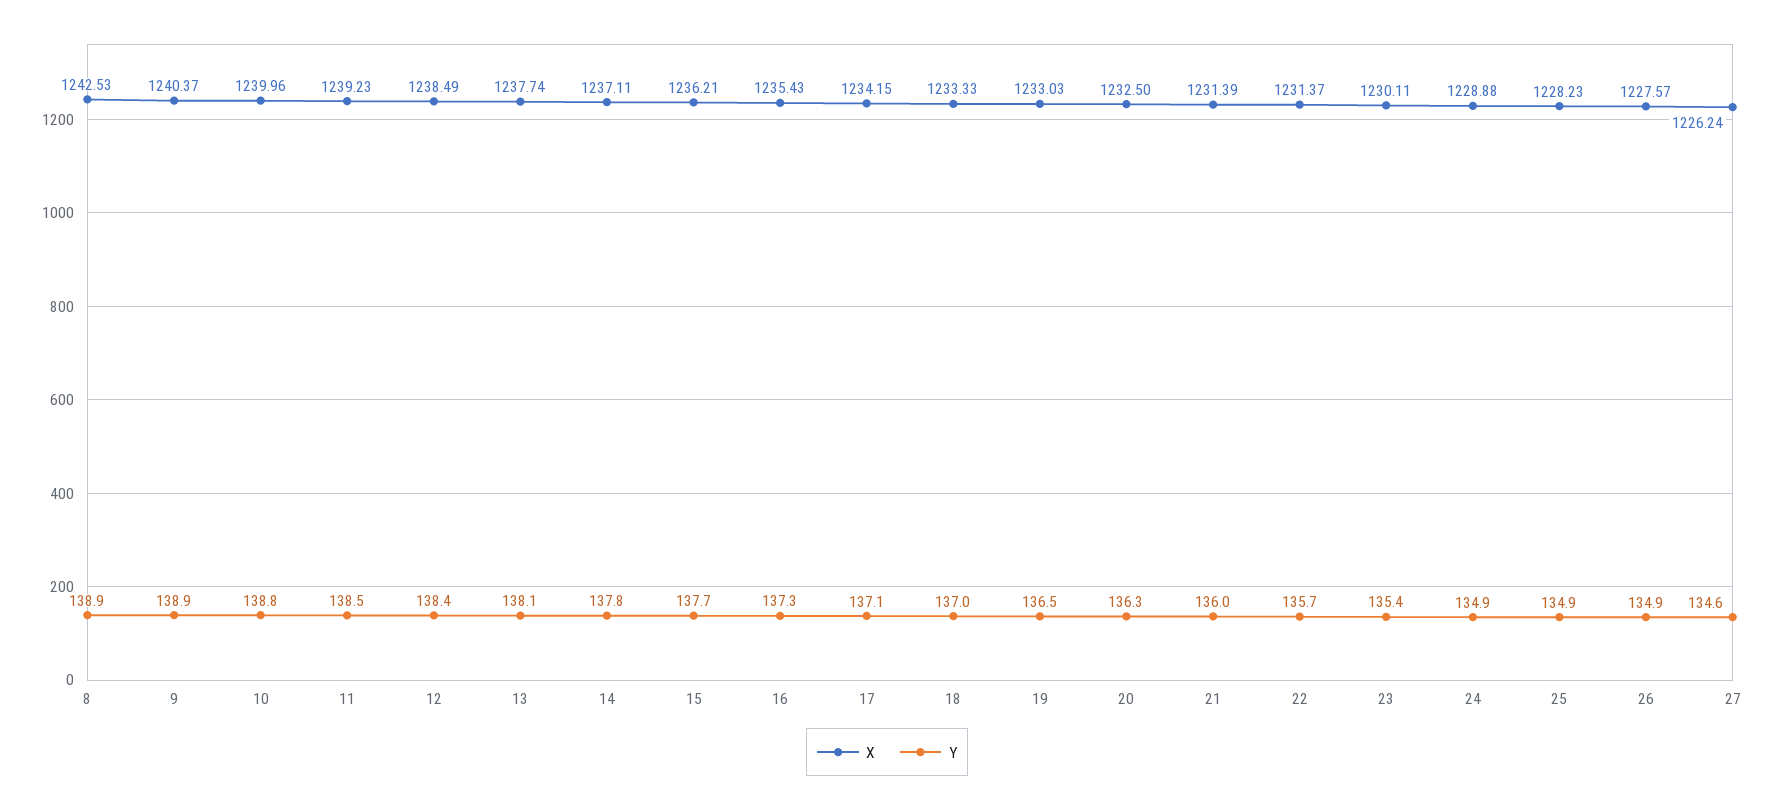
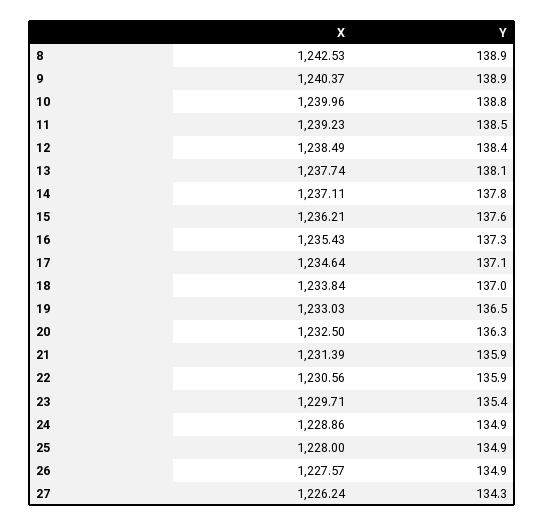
Y, 15: 137.7 -> 137.6
X, 17: 1234.15 -> 1234.64
X, 18: 1233.33 -> 1233.84
Y, 21: 136 -> 135.9
X, 22: 1231.37 -> 1230.56
Y, 22: 135.7 -> 135.9
X, 23: 1230.11 -> 1229.71
X, 24: 1228.88 -> 1228.86
X, 25: 1228.23 -> 1228
Y, 27: 134.6 -> 134.3

